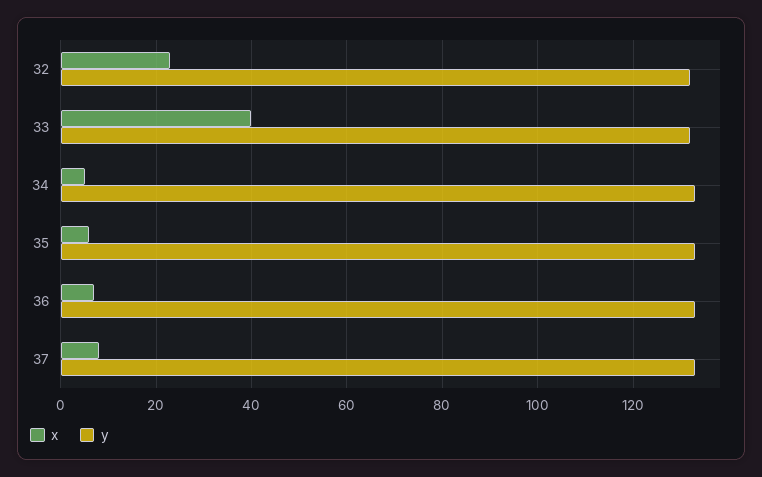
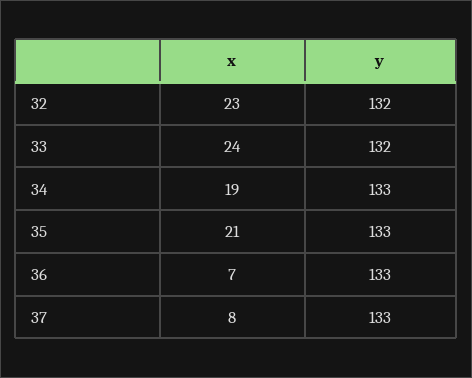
x, 33: 40 -> 24
x, 34: 5 -> 19
x, 35: 5 -> 21

